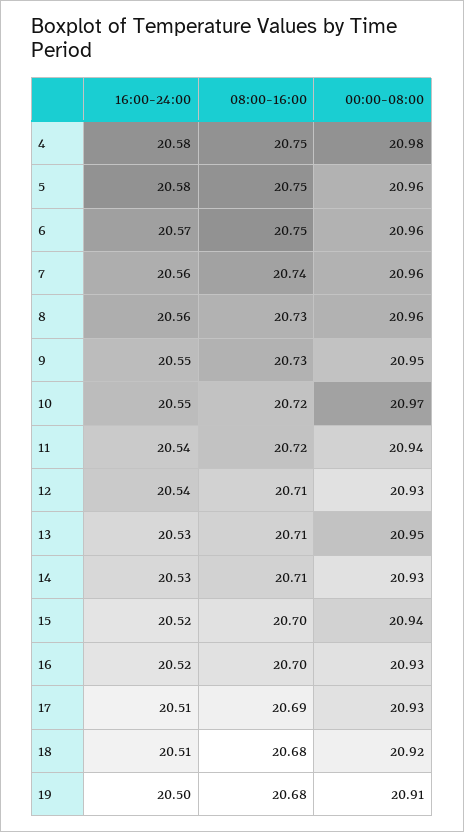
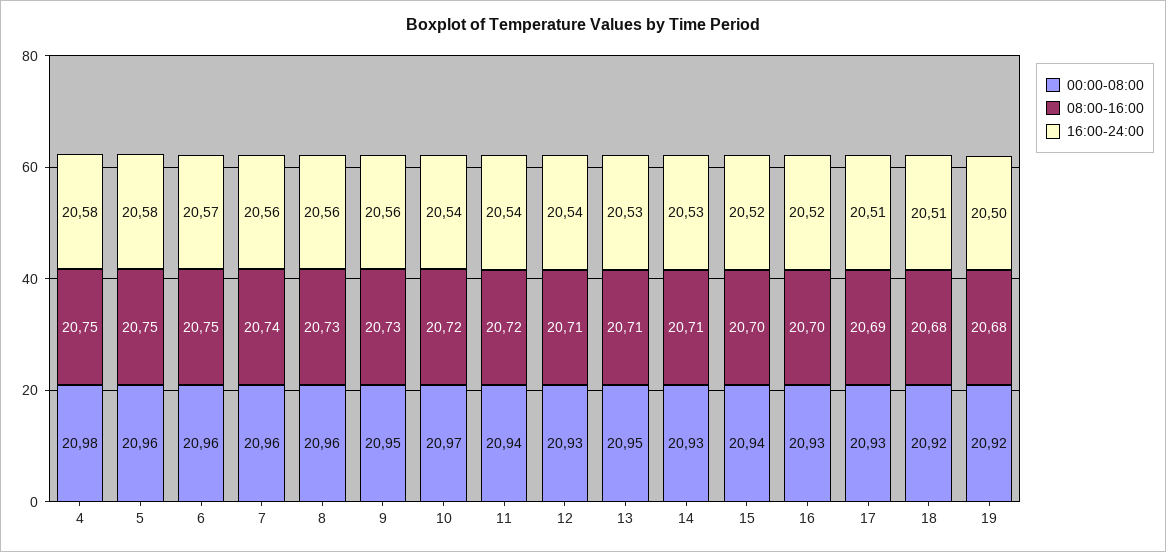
16:00-24:00, 9: 20.55 -> 20.56
16:00-24:00, 10: 20.55 -> 20.54
00:00-08:00, 19: 20.91 -> 20.92

